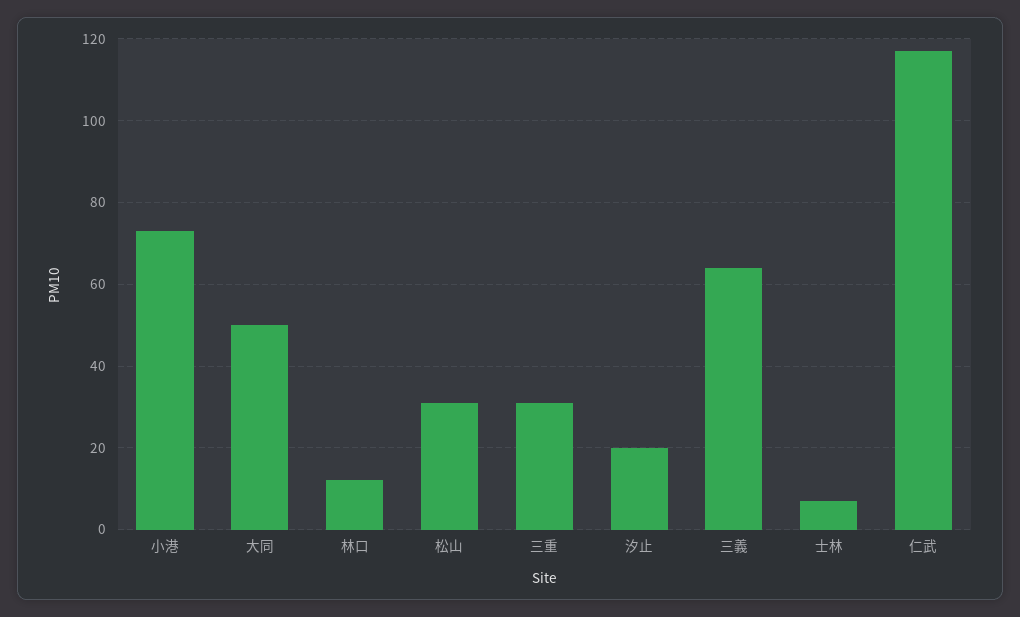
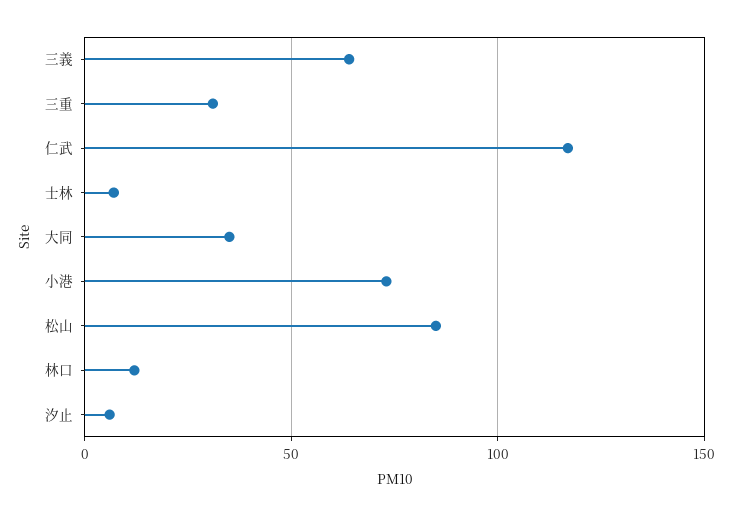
大同: 50 -> 35
松山: 30 -> 85
汐止: 20 -> 5

